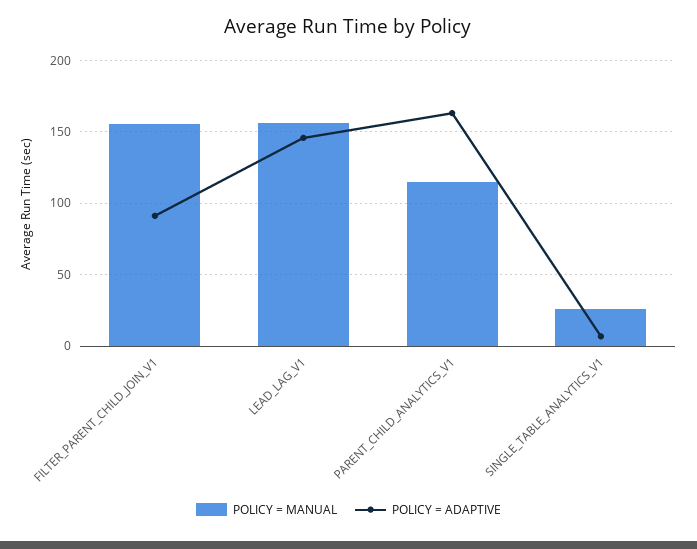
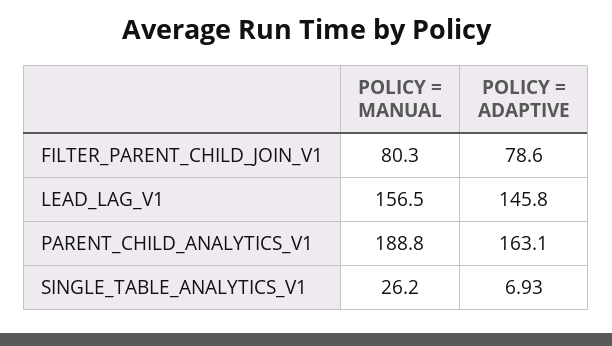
POLICY = MANUAL, FILTER_PARENT_CHILD_JOIN_V1: 155 -> 80.3
POLICY = ADAPTIVE, FILTER_PARENT_CHILD_JOIN_V1: 90 -> 78.6
POLICY = MANUAL, PARENT_CHILD_ANALYTICS_V1: 115 -> 188.8

